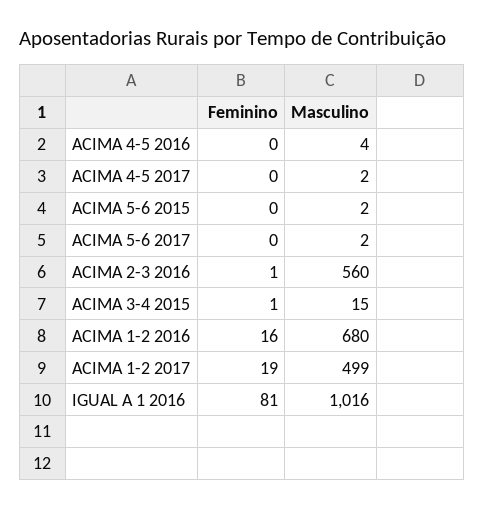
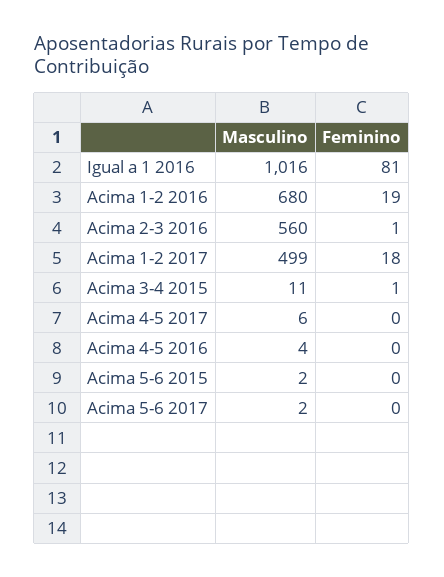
Masculino, ACIMA 4-5 2017: 2 -> 6
Masculino, ACIMA 3-4 2015: 15 -> 11
Feminino, ACIMA 1-2 2016: 16 -> 19
Feminino, ACIMA 1-2 2017: 19 -> 18

